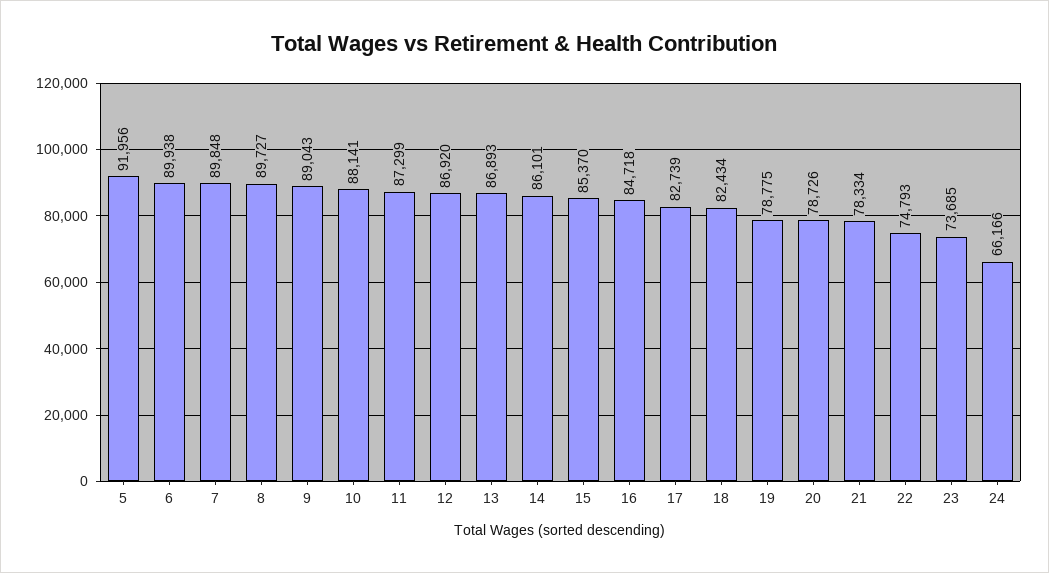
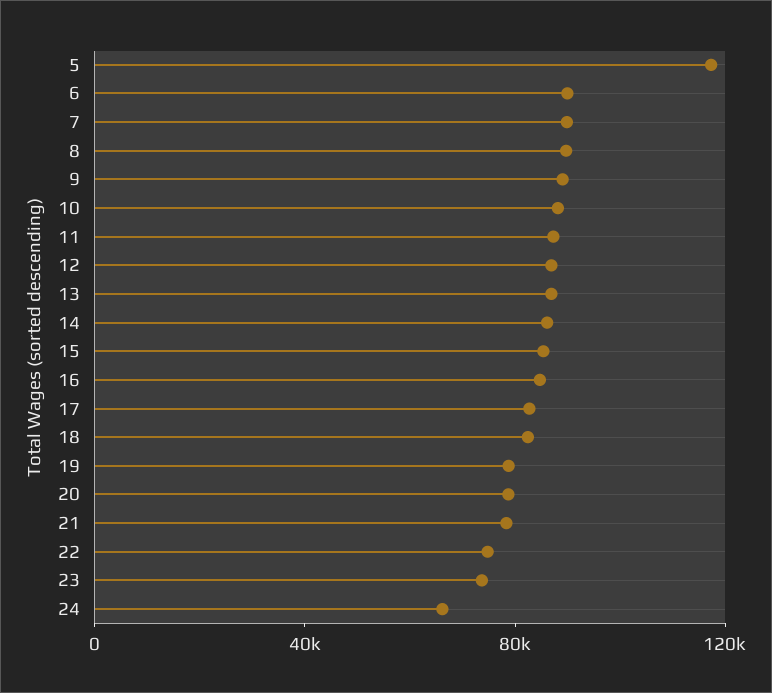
5: 91956 -> 120000

